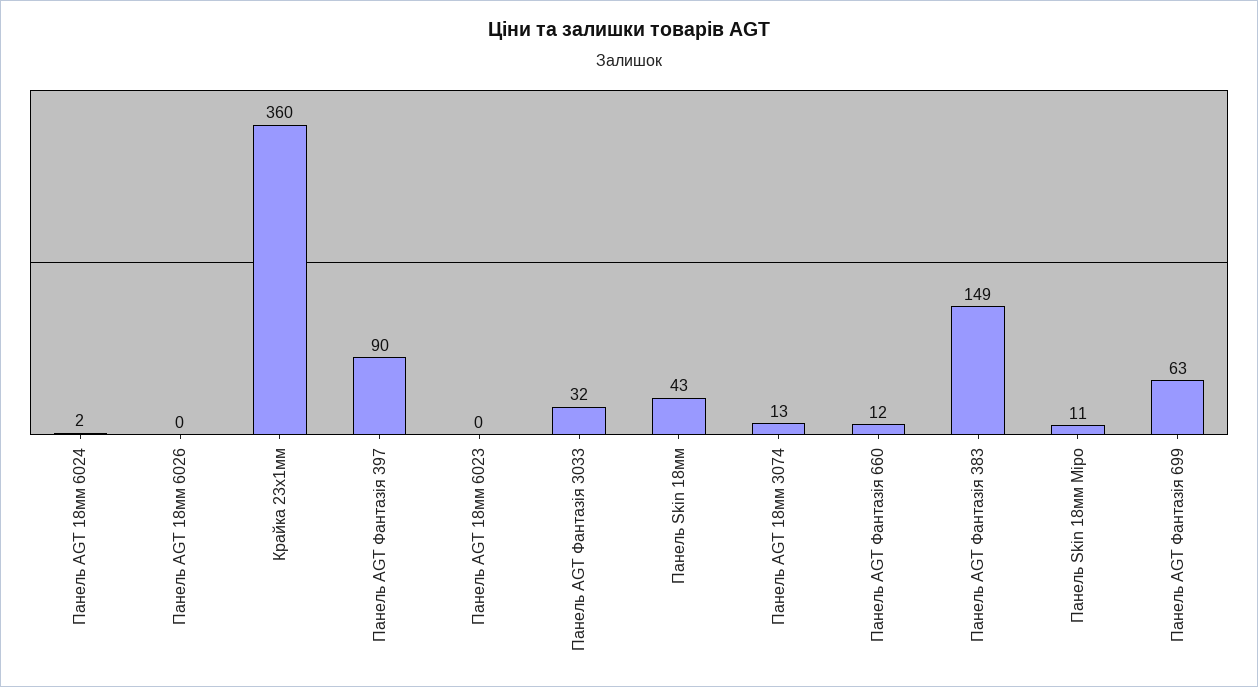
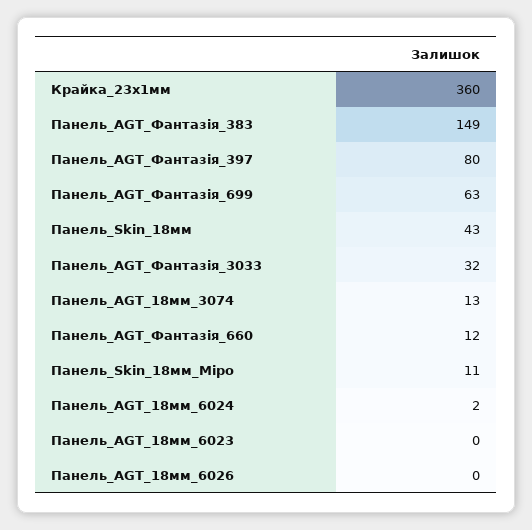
Панель AGT Фантазія 397: 90 -> 80

